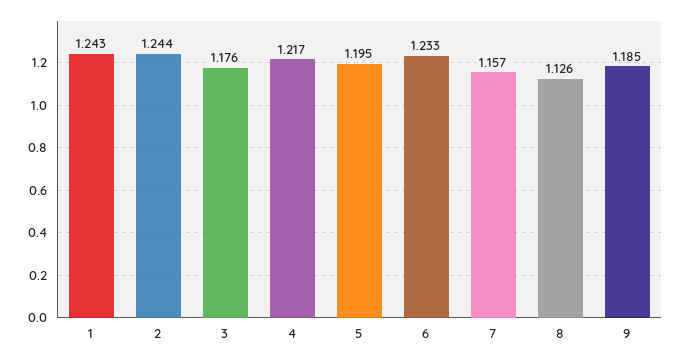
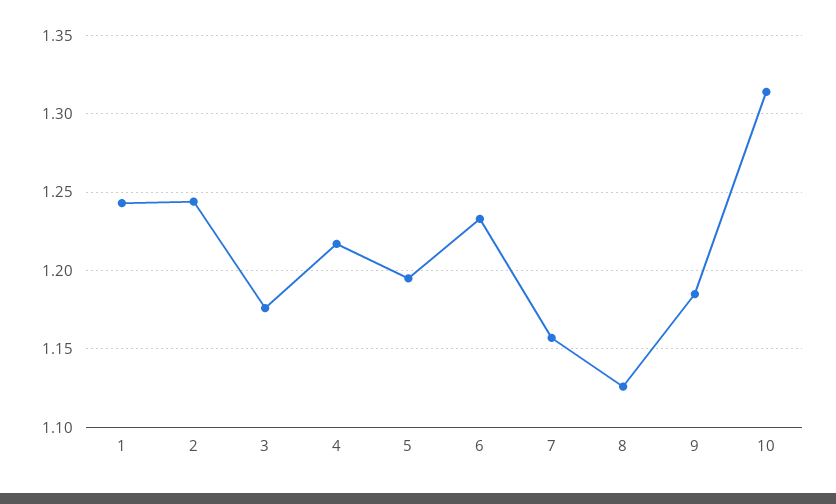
10: none -> 1.315

